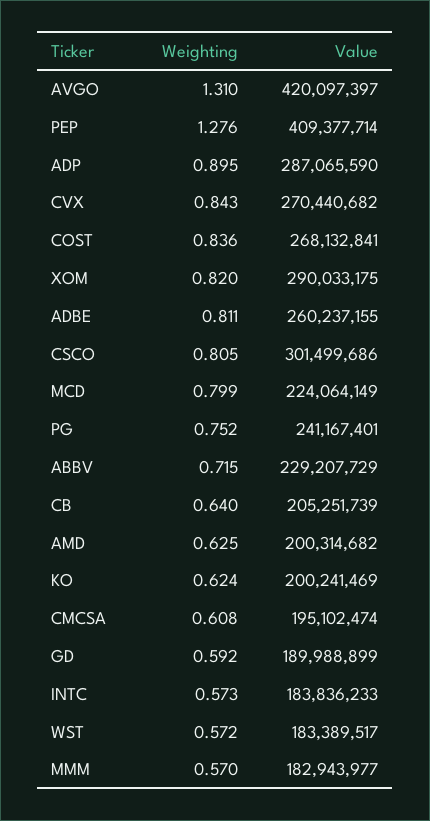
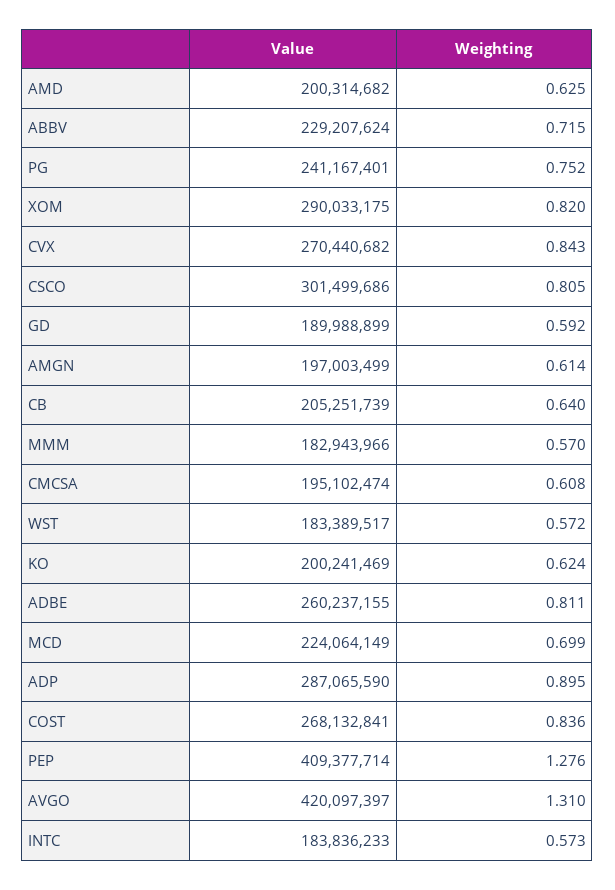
Weighting, MCD: 0.799 -> 0.699
Value, ABBV: 229207729 -> 229207624
Value, MMM: 182943977 -> 182943966
Value, AMGN: none -> 197003499
Weighting, AMGN: none -> 0.614

